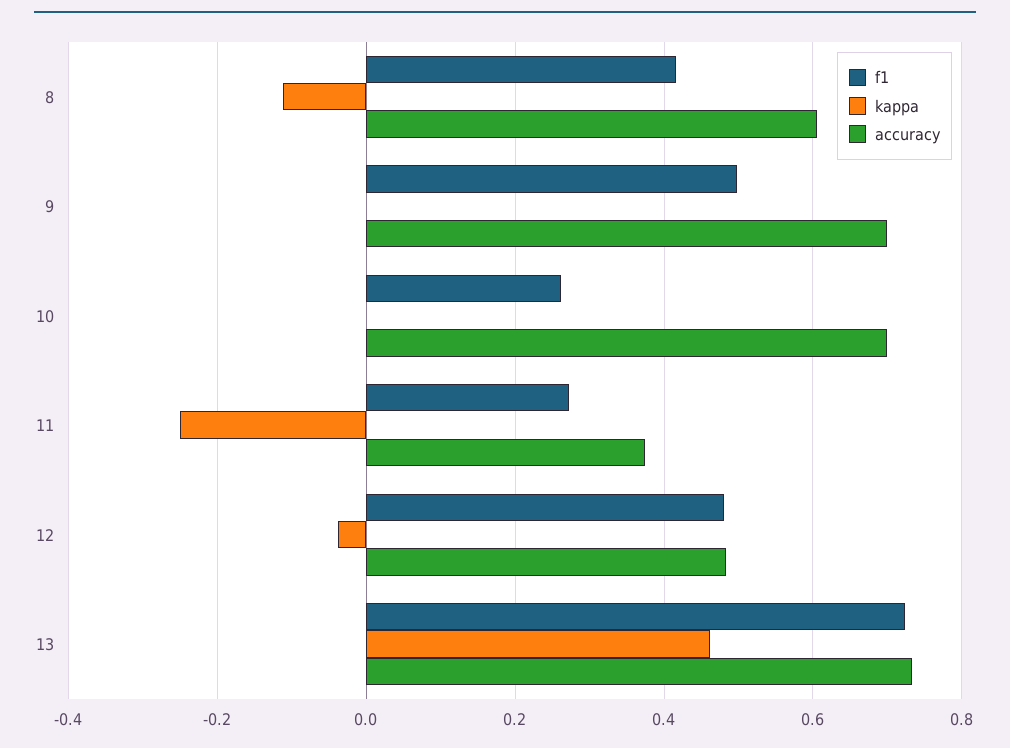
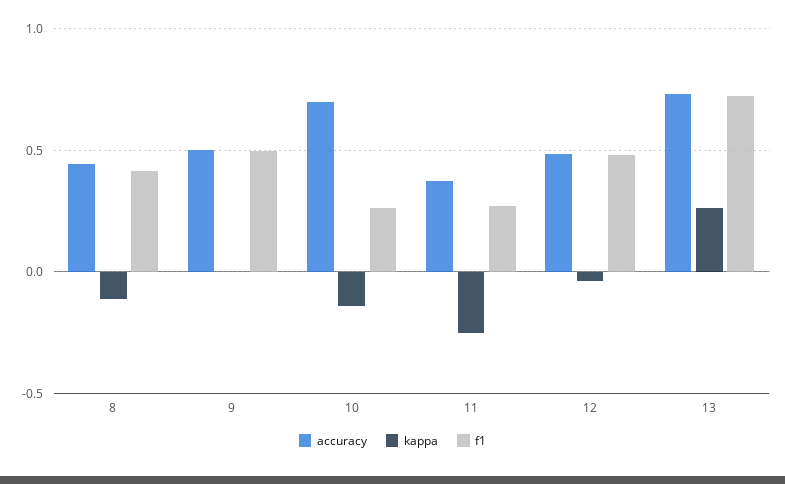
accuracy, 8: 0.6 -> 0.45
accuracy, 9: 0.7 -> 0.5
kappa, 10: 0 -> -0.15
kappa, 13: 0.46 -> 0.25

